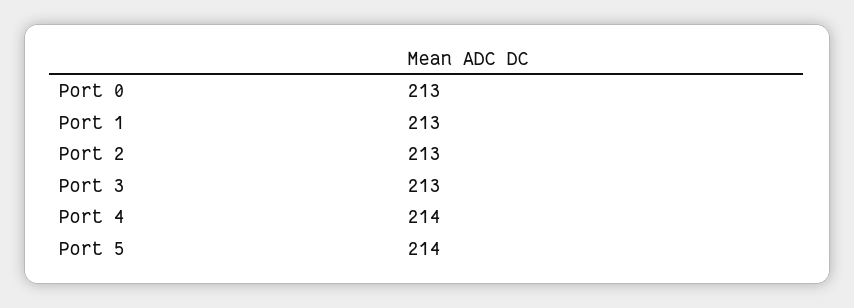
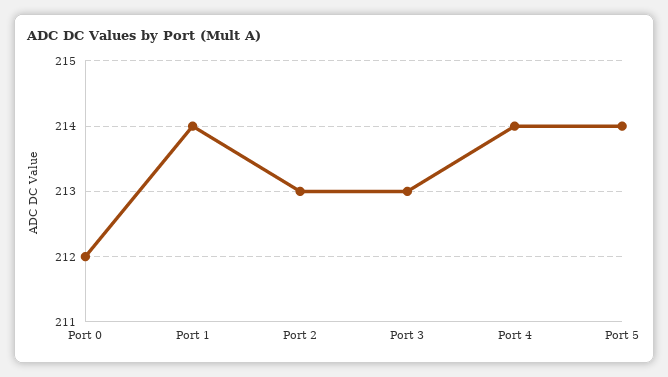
Port 0: 213 -> 212
Port 1: 213 -> 214

